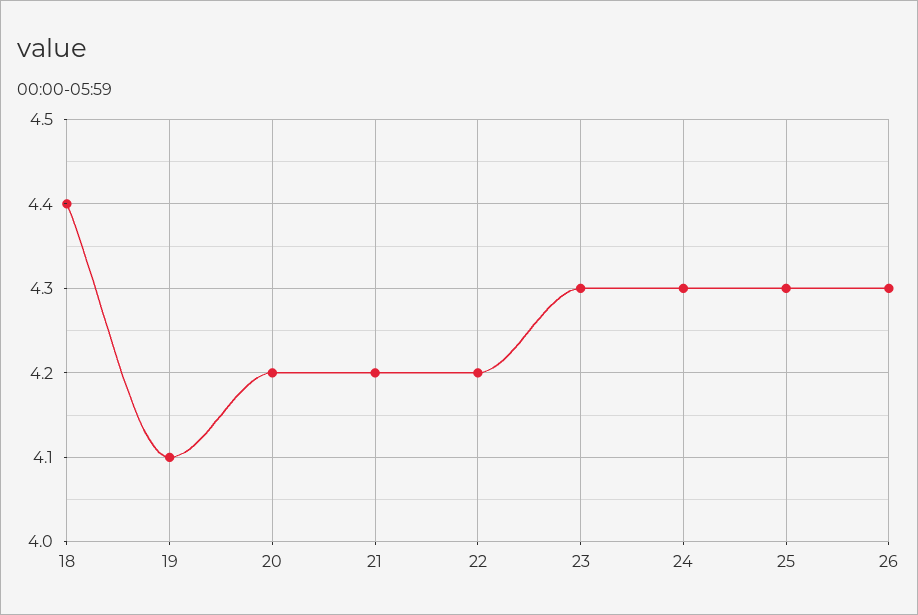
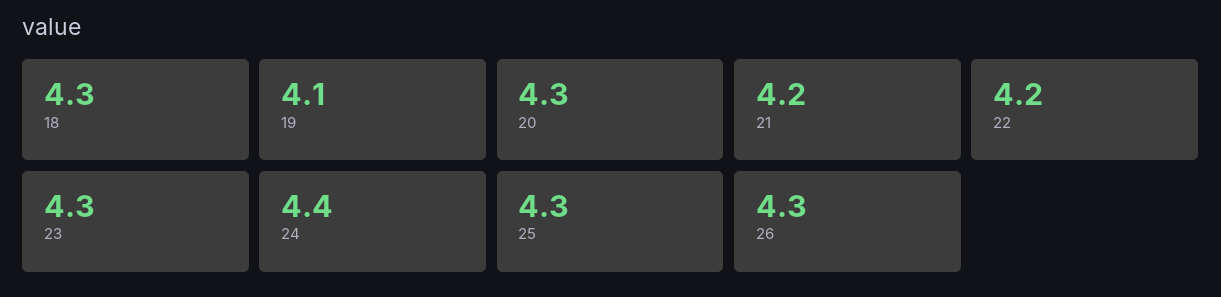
18: 4.4 -> 4.3
20: 4.2 -> 4.3
24: 4.3 -> 4.4

